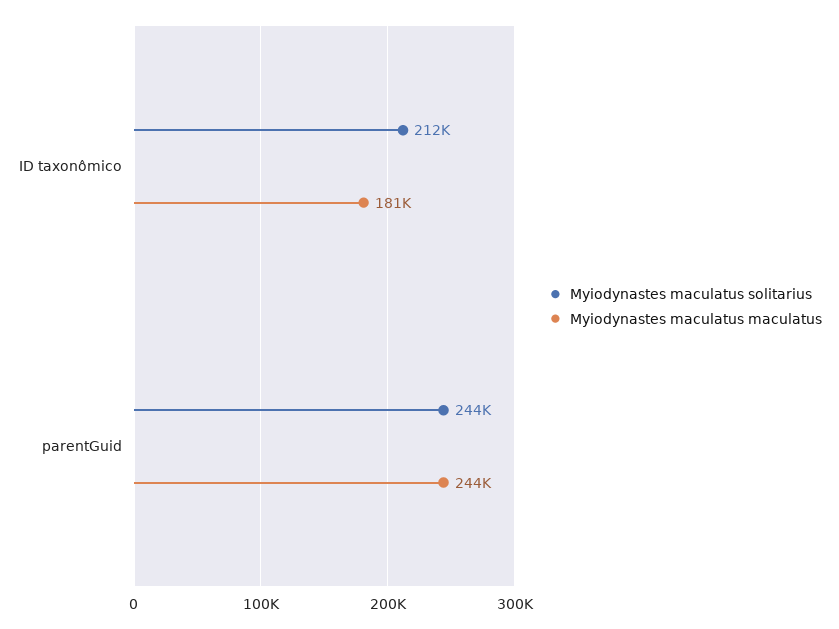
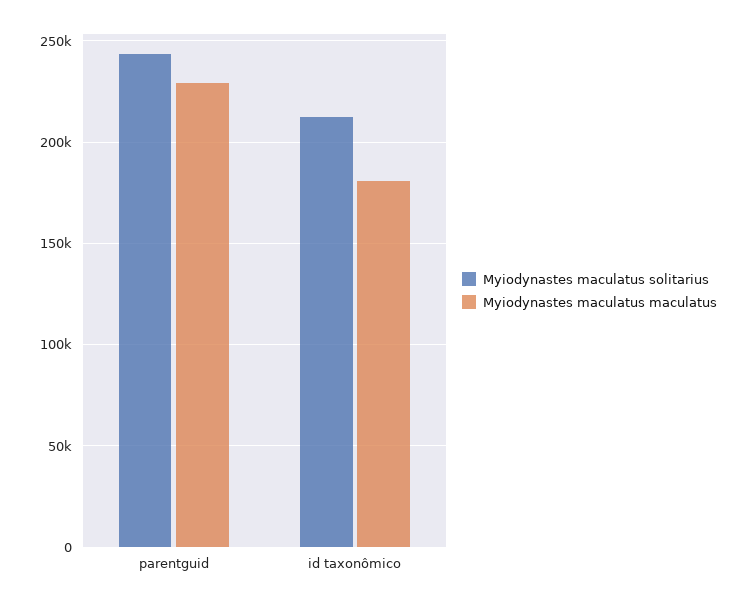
Myiodynastes maculatus maculatus, parentGuid: 244000 -> 230000

